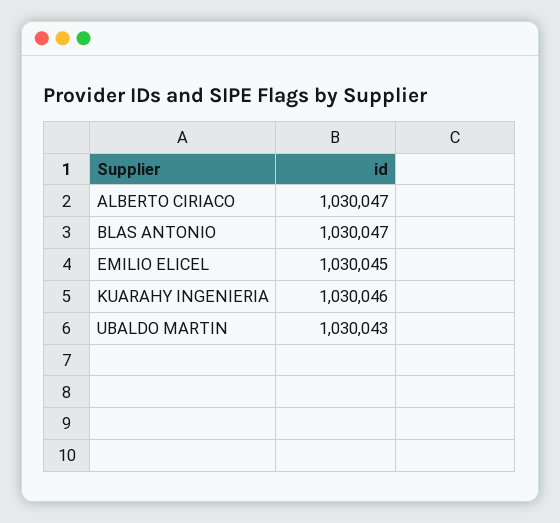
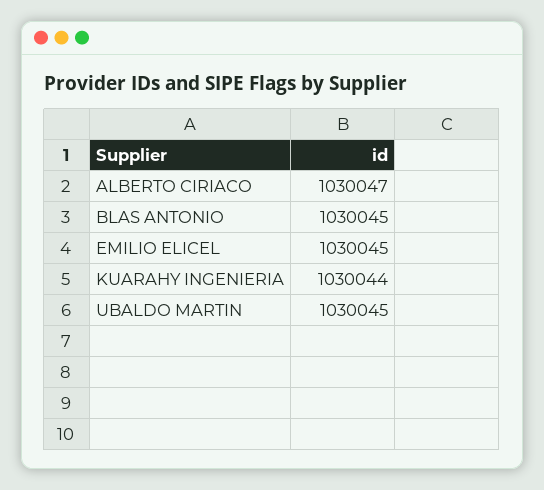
BLAS ANTONIO: 1030047 -> 1030045
KUARAHY INGENIERIA: 1030046 -> 1030044
UBALDO MARTIN: 1030043 -> 1030045

